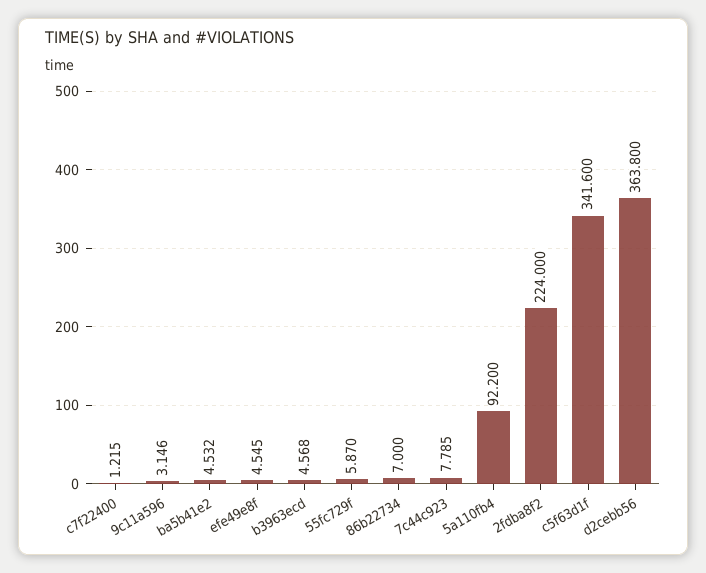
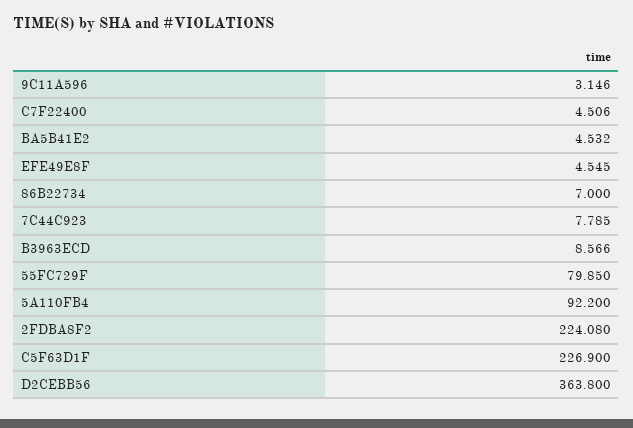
c7f22400: 1.215 -> 4.506
b3963ecd: 4.568 -> 8.566
55fc729f: 5.87 -> 79.85
2fdba8f2: 224 -> 224.08
c5f63d1f: 341.6 -> 226.9

